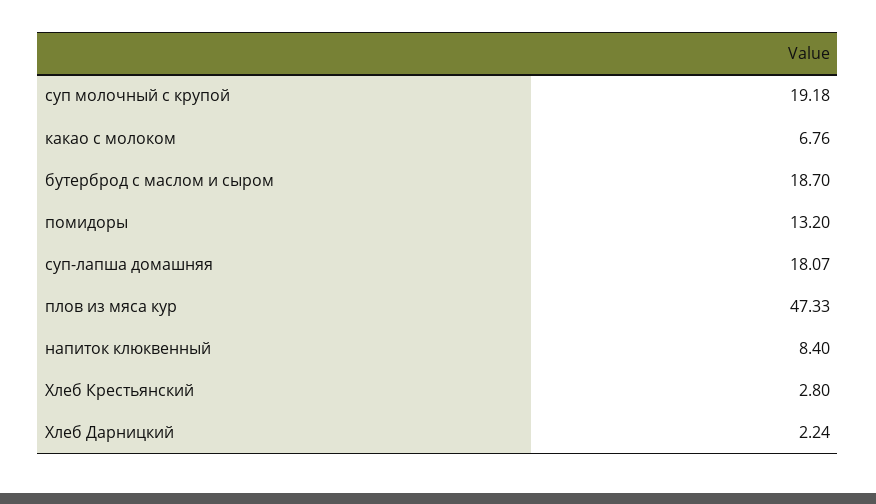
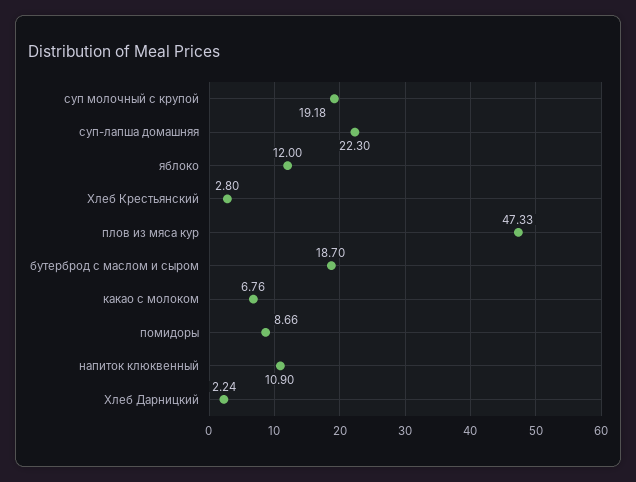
помидоры: 13.2 -> 8.66
суп-лапша домашняя: 18.07 -> 22.3
напиток клюквенный: 8.4 -> 10.9
яблоко: none -> 12

